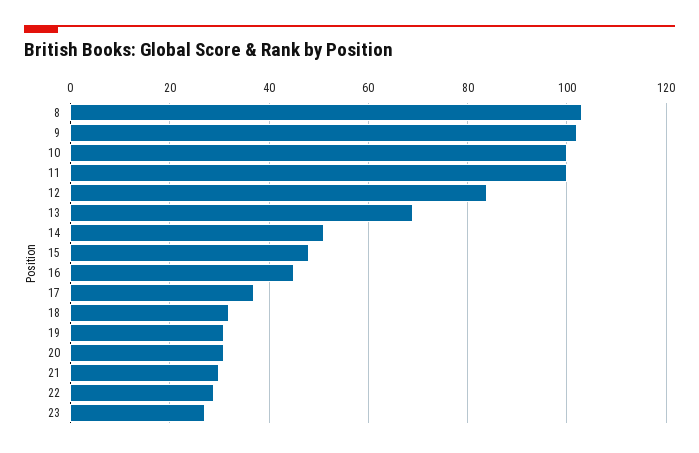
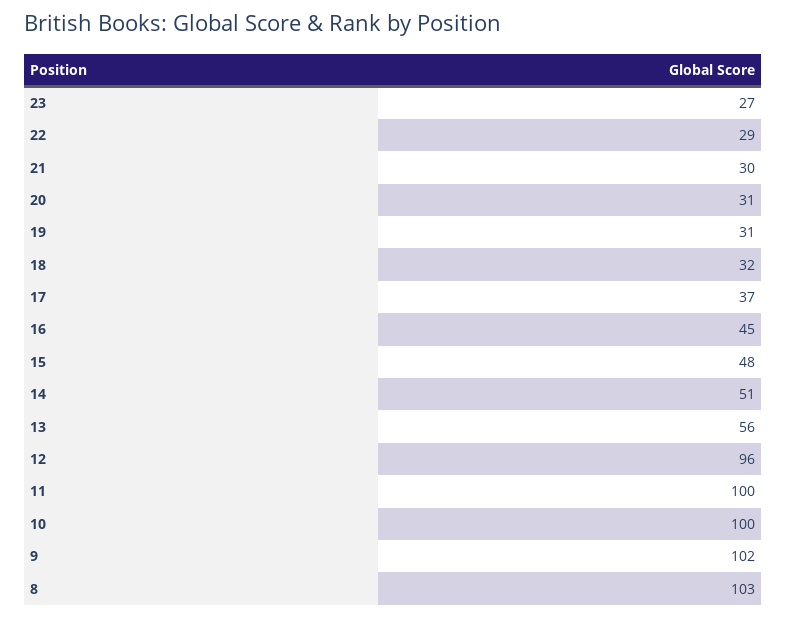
12: 85 -> 96
13: 70 -> 56

